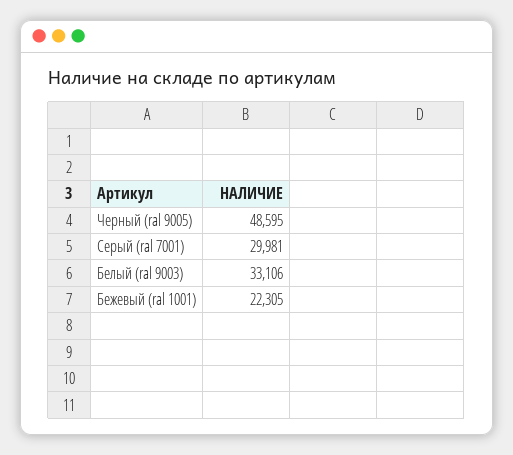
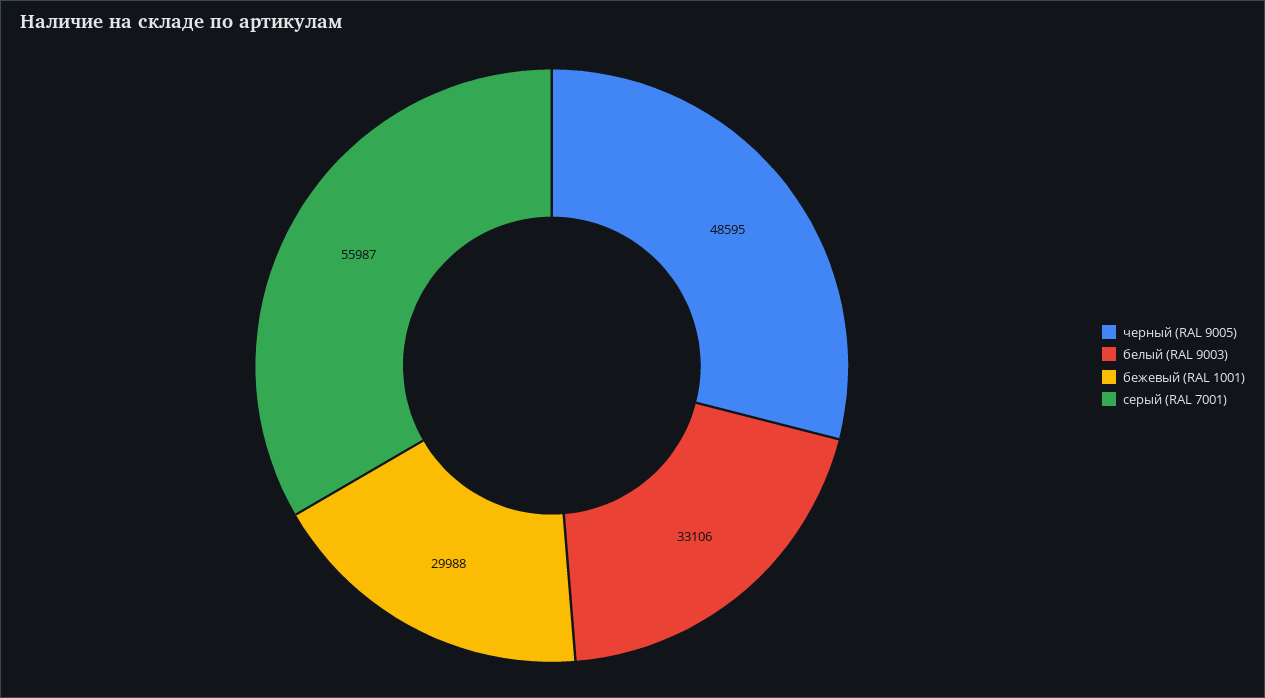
Серый (ral 7001): 29981 -> 55987
Бежевый (ral 1001): 22305 -> 29988

